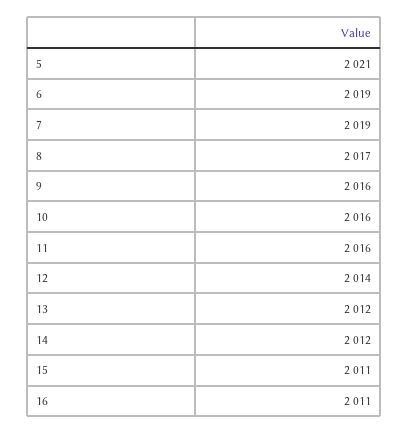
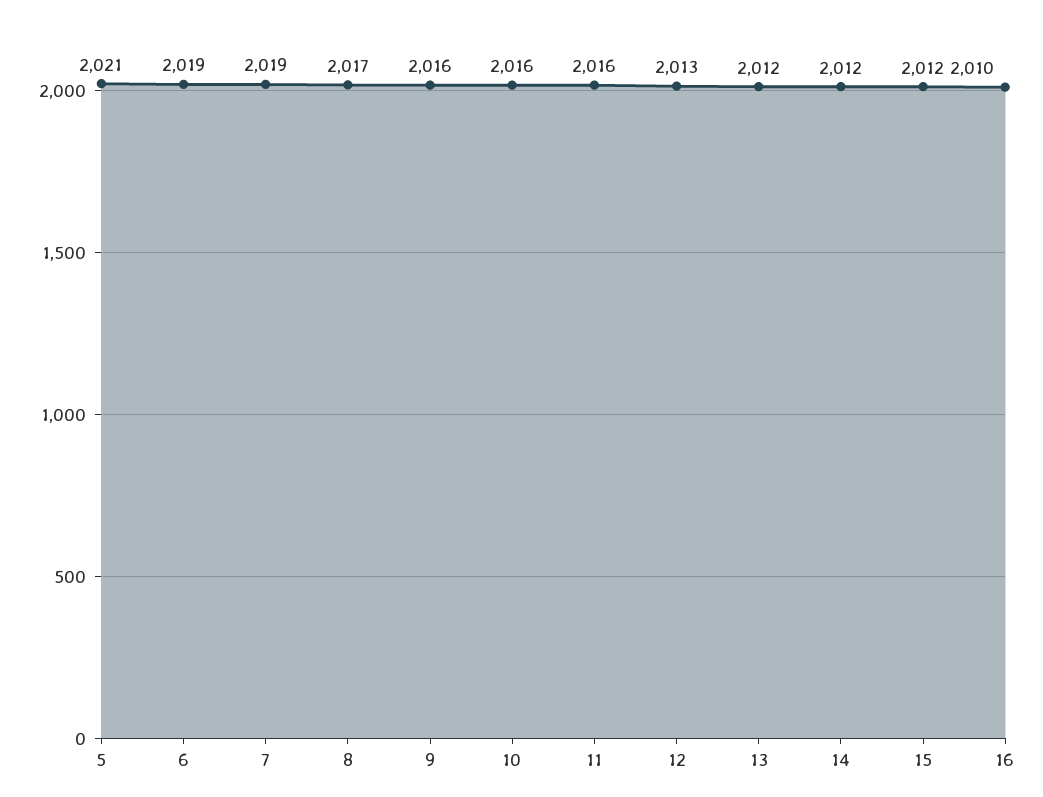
12: 2014 -> 2013
15: 2011 -> 2012
16: 2011 -> 2010

